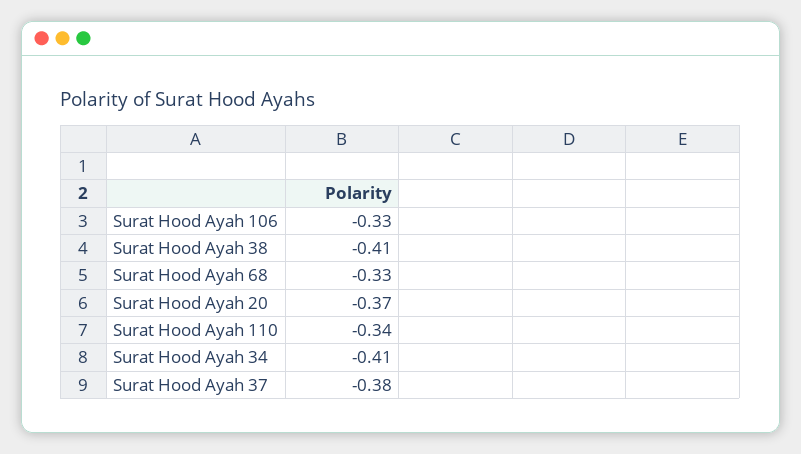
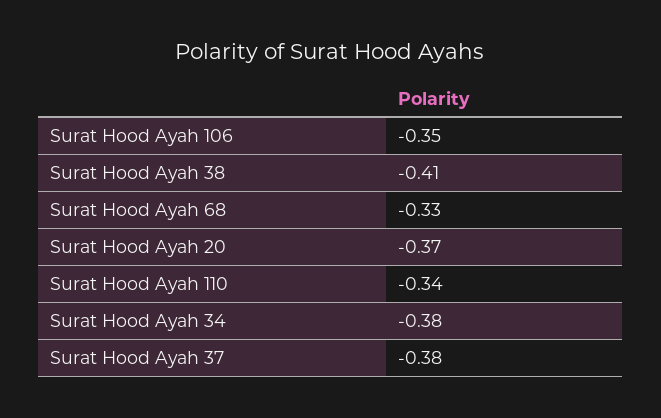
Surat Hood Ayah 106: -0.33 -> -0.35
Surat Hood Ayah 34: -0.41 -> -0.38

